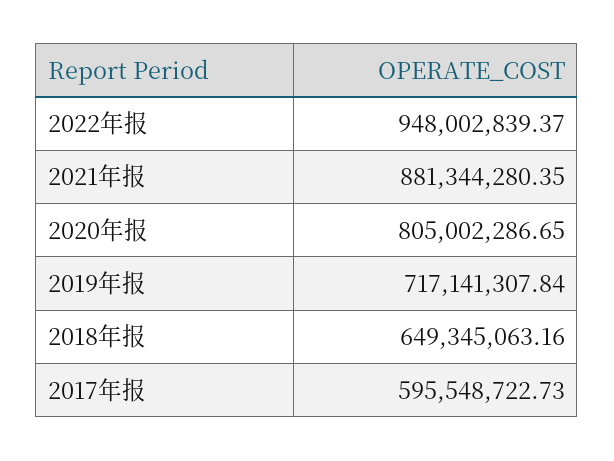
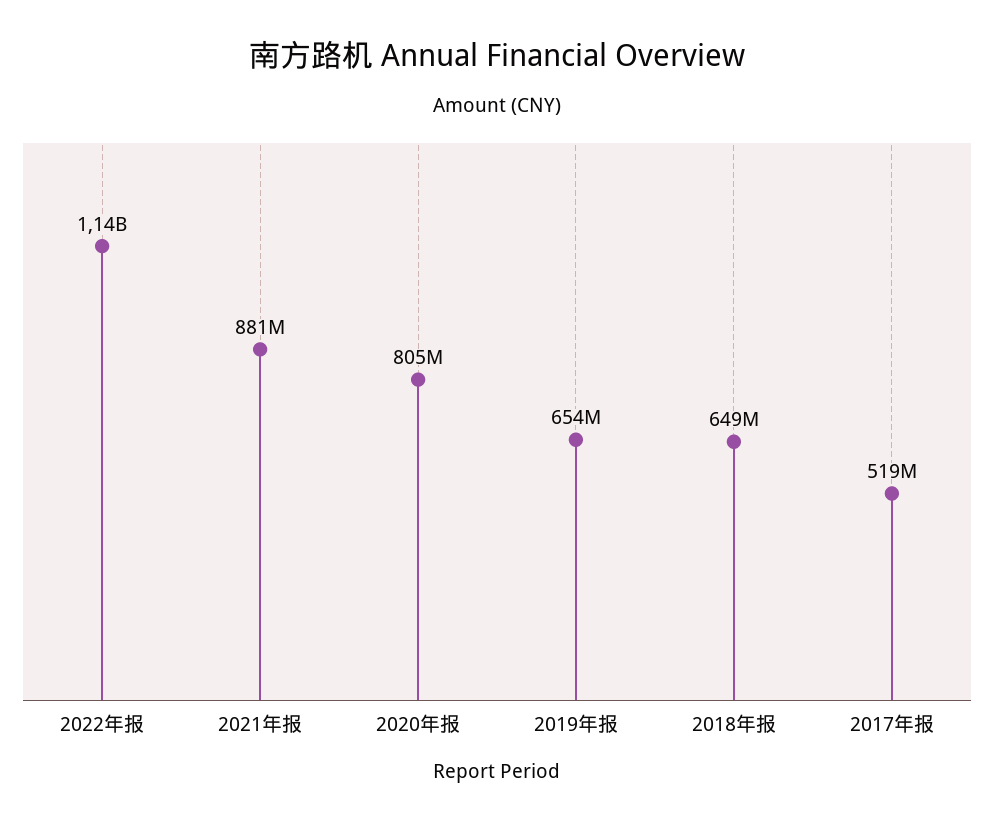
2022年报: 948002839.37 -> 1140000000
2019年报: 717141307.84 -> 654000000
2017年报: 595548722.73 -> 519000000

